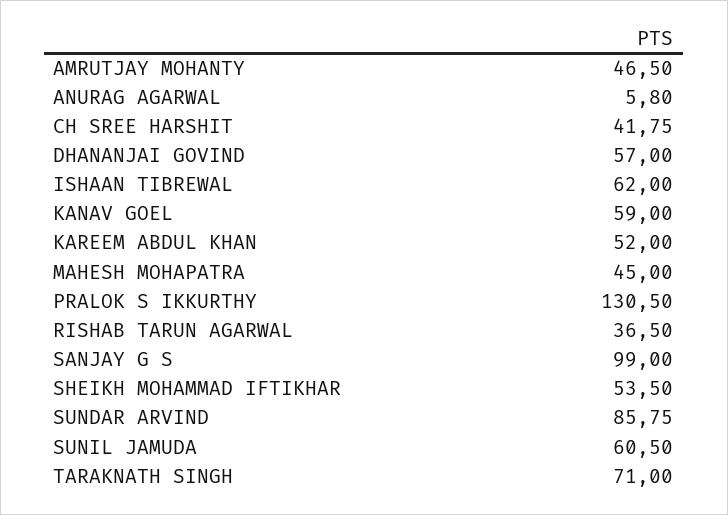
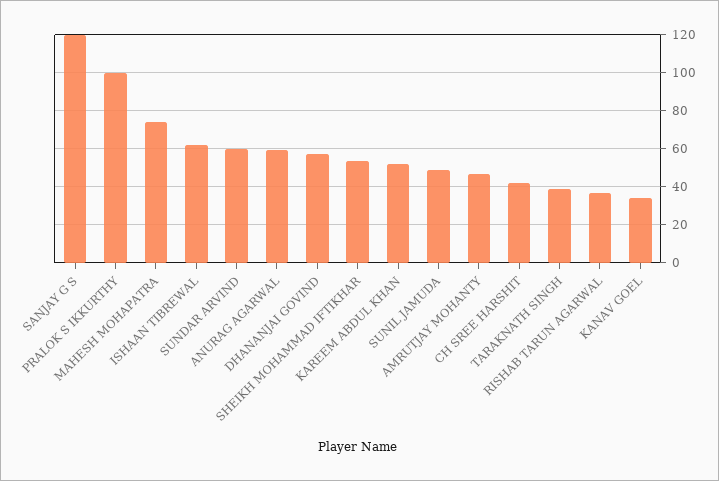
ANURAG AGARWAL: 5.8 -> 60
KANAV GOEL: 59 -> 35
MAHESH MOHAPATRA: 45 -> 75
PRALOK S IKKURTHY: 130.5 -> 100
SANJAY G S: 99 -> 120
SUNDAR ARVIND: 85.75 -> 60
SUNIL JAMUDA: 60.5 -> 50
TARAKNATH SINGH: 71 -> 40

